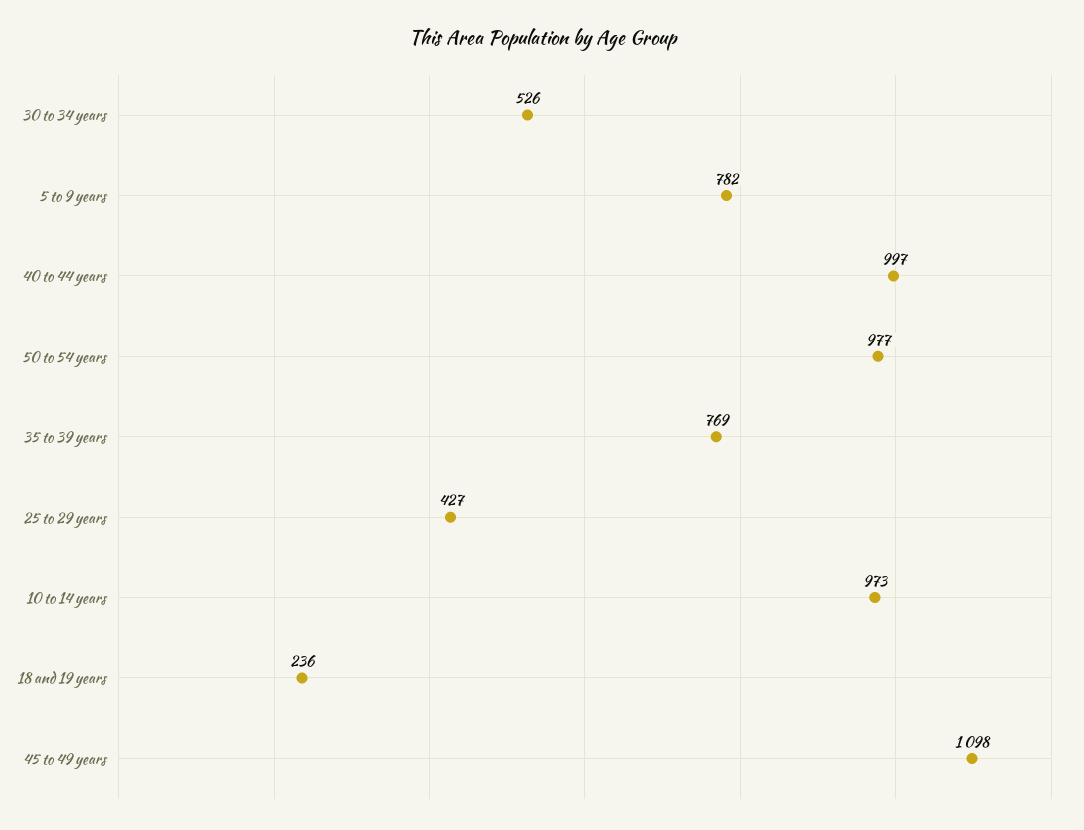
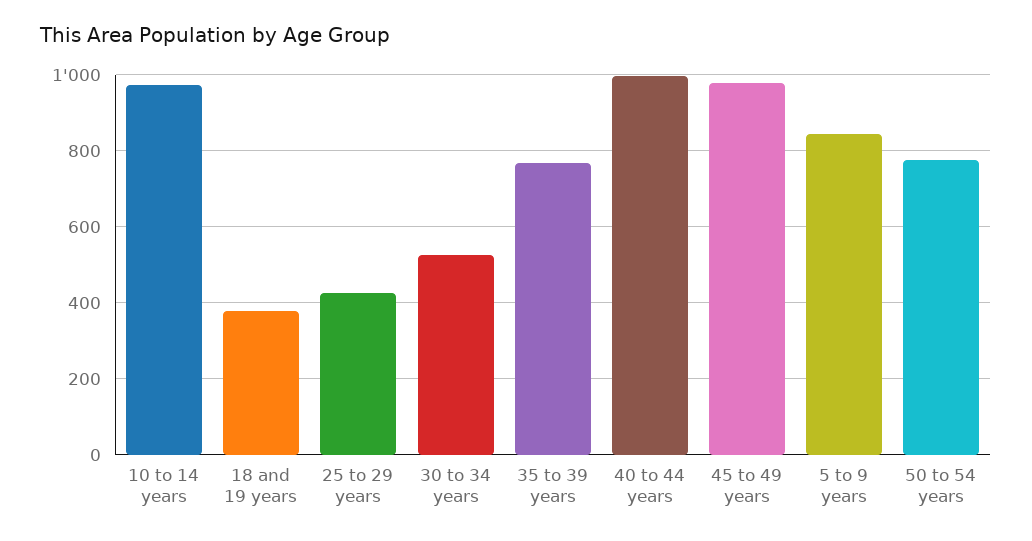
5 to 9 years: 782 -> 840
50 to 54 years: 977 -> 780
18 and 19 years: 236 -> 380
45 to 49 years: 1098 -> 980

